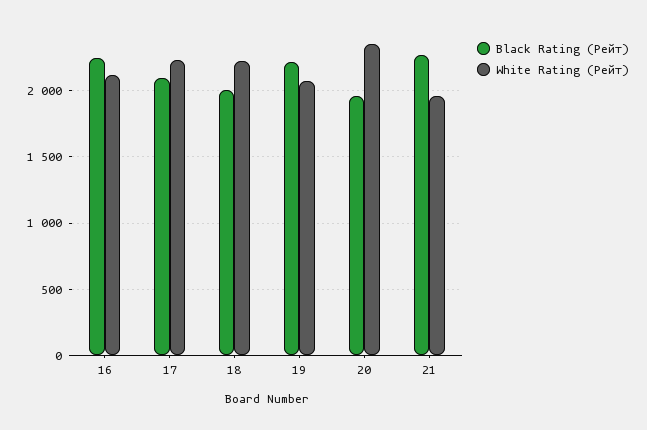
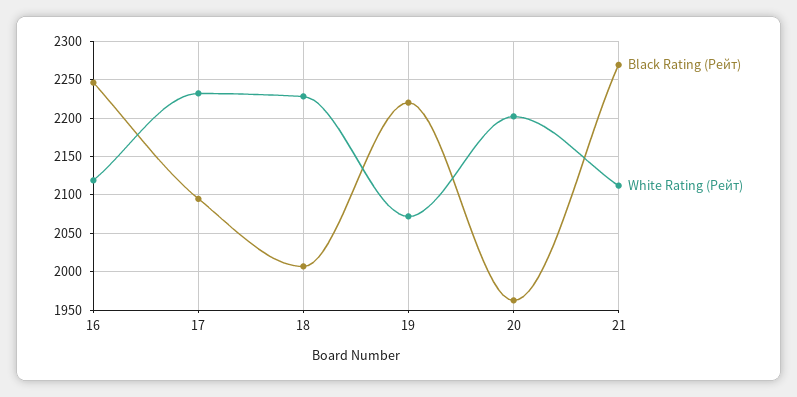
White Rating (Рейт), 20: 2350 -> 2200
White Rating (Рейт), 21: 1950 -> 2110

